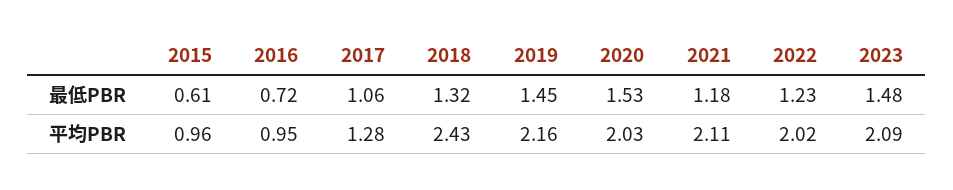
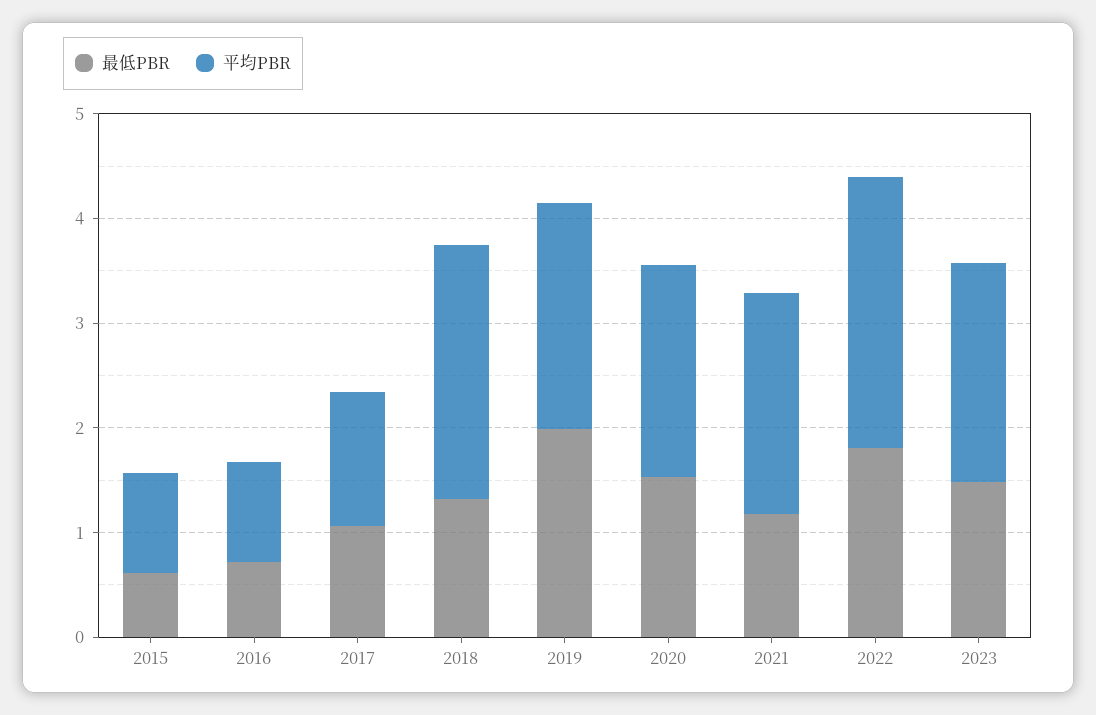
最低PBR, 2019: 1.45 -> 2
最低PBR, 2022: 1.23 -> 1.8
平均PBR, 2022: 2.02 -> 2.6

